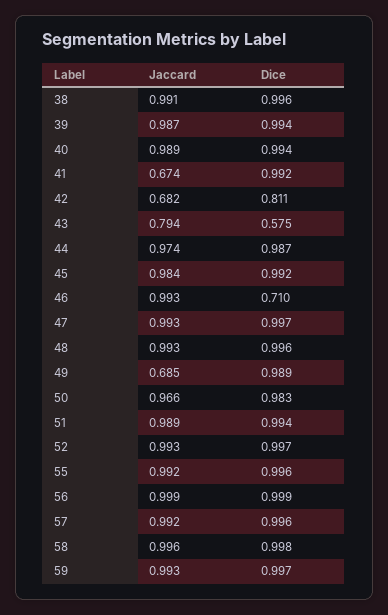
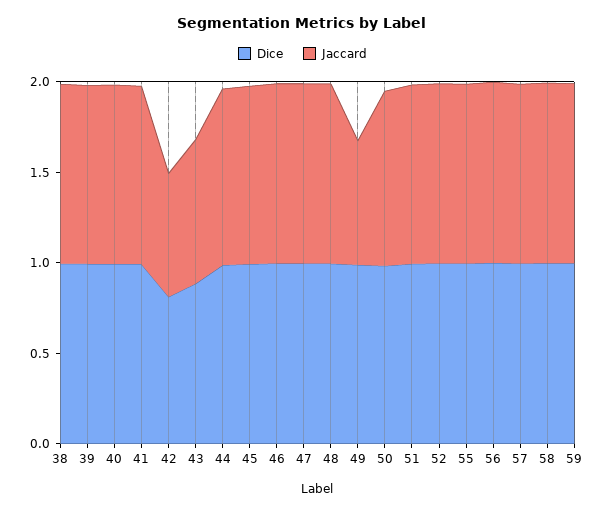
Jaccard, 41: 0.674 -> 1
Dice, 43: 0.575 -> 0.9
Dice, 46: 0.71 -> 1

